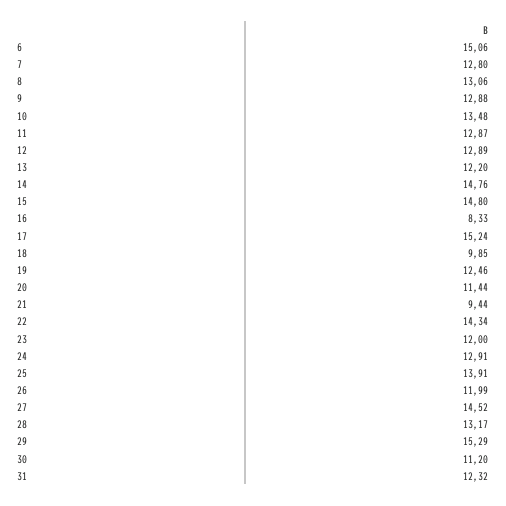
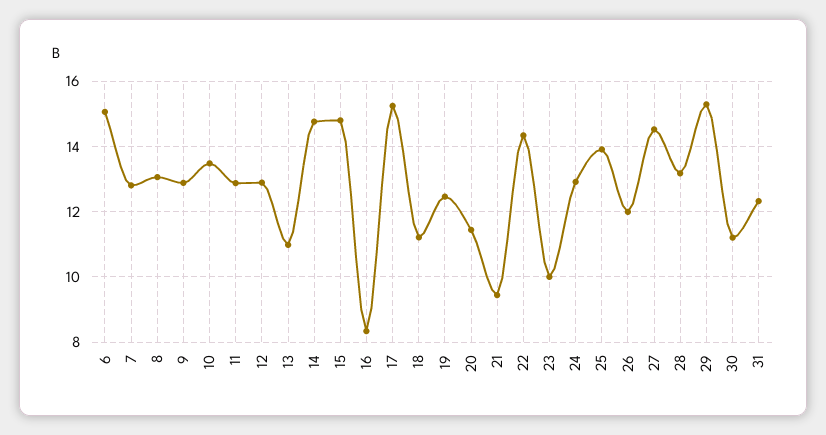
13: 12.2 -> 11
18: 9.85 -> 11.2
23: 12 -> 10

